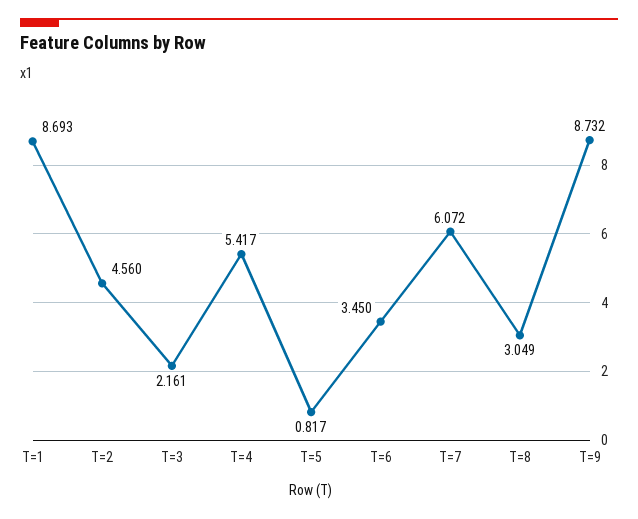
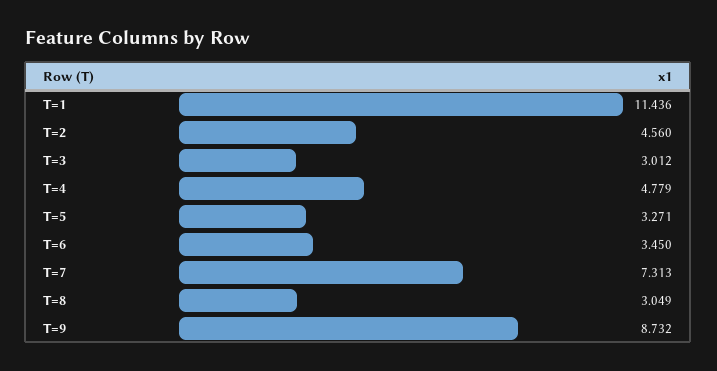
T=1: 8.693 -> 11.436
T=3: 2.161 -> 3.012
T=4: 5.417 -> 4.779
T=5: 0.817 -> 3.271
T=7: 6.072 -> 7.313

